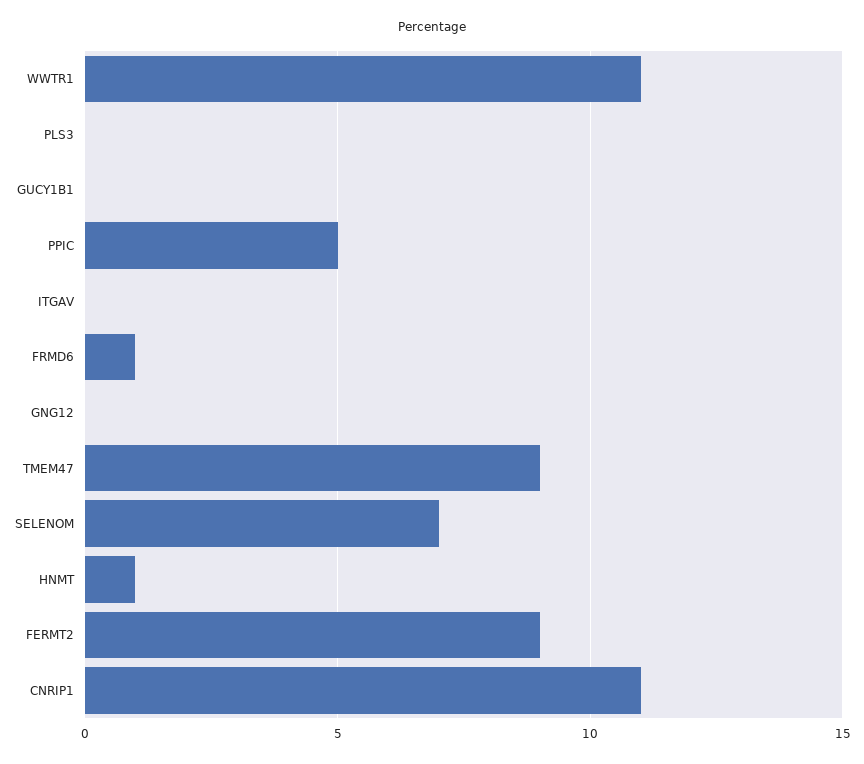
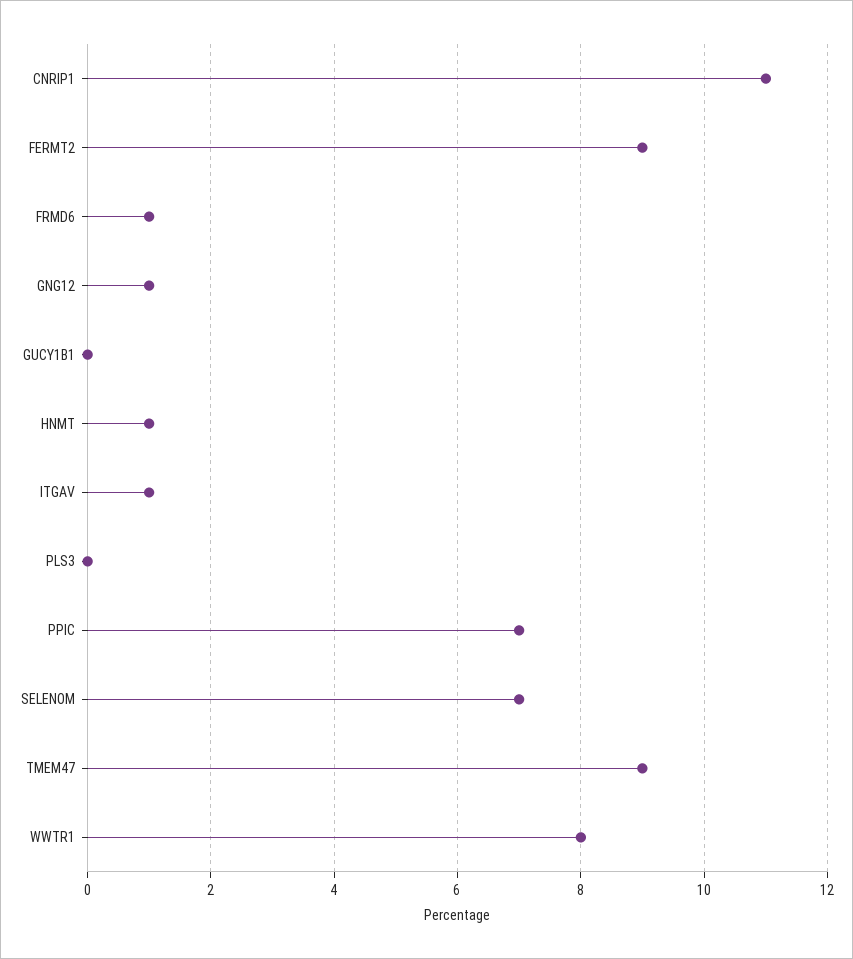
WWTR1: 11 -> 8
PPIC: 5 -> 7
ITGAV: 0 -> 1
GNG12: 0 -> 1

